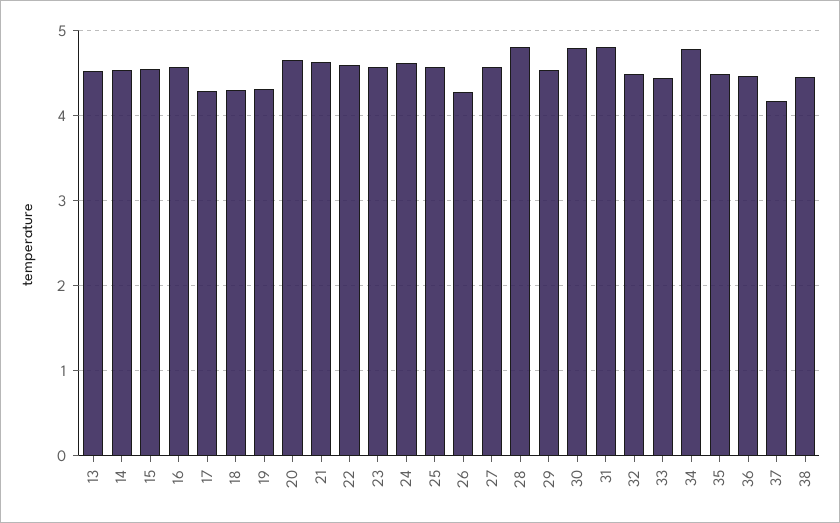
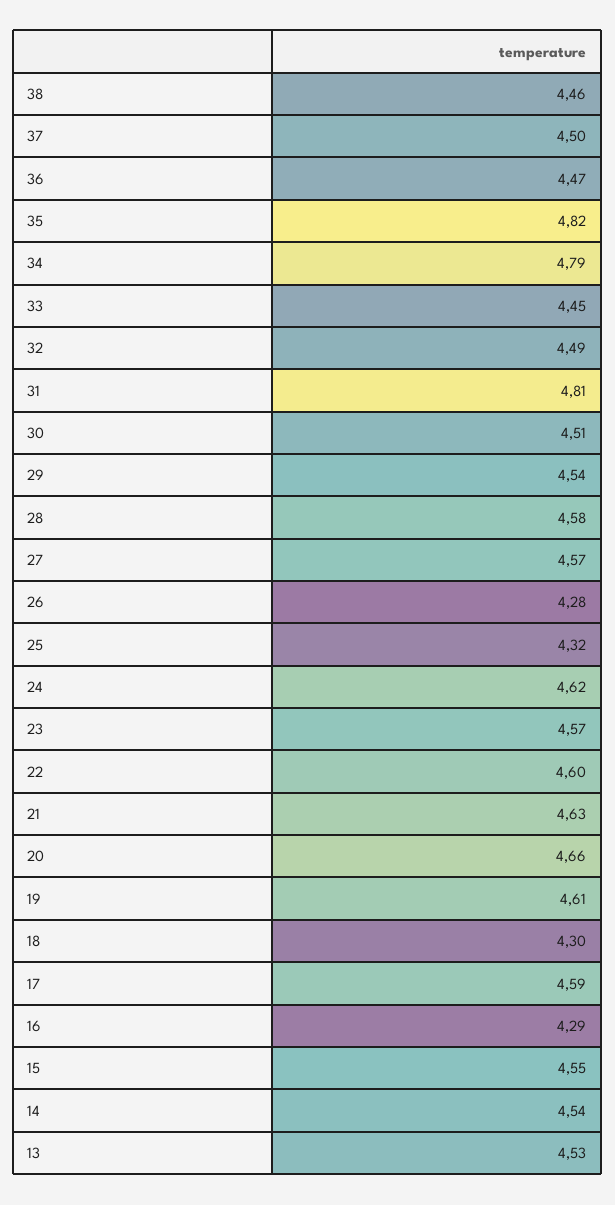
16: 4.6 -> 4.29
17: 4.3 -> 4.59
19: 4.3 -> 4.61
25: 4.6 -> 4.32
28: 4.8 -> 4.58
30: 4.8 -> 4.51
35: 4.5 -> 4.82
37: 4.2 -> 4.5

